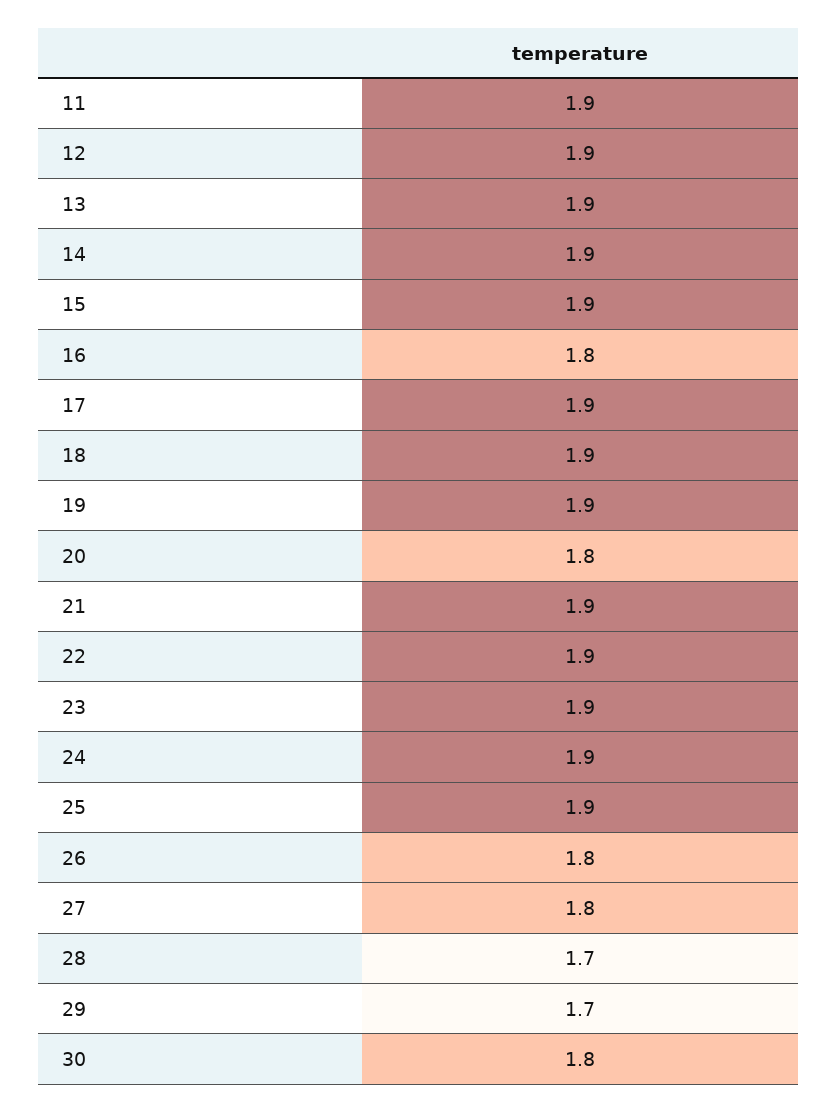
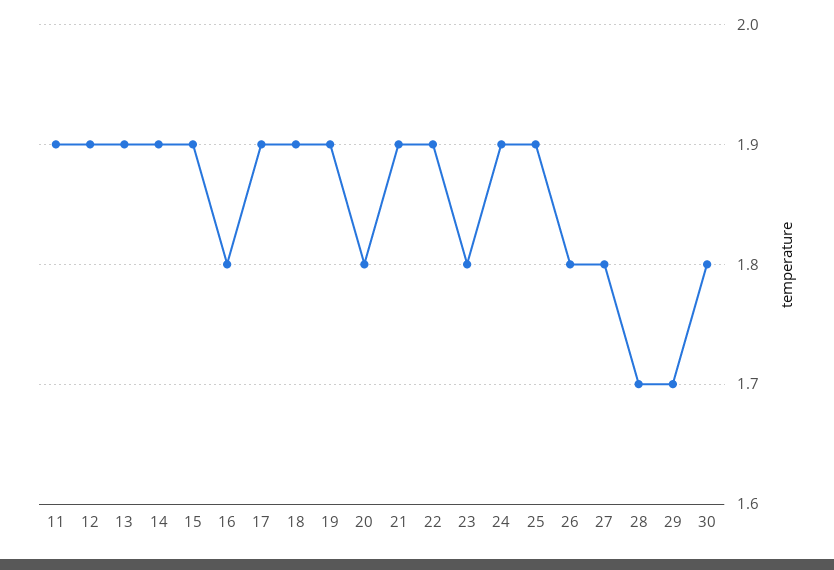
23: 1.9 -> 1.8

